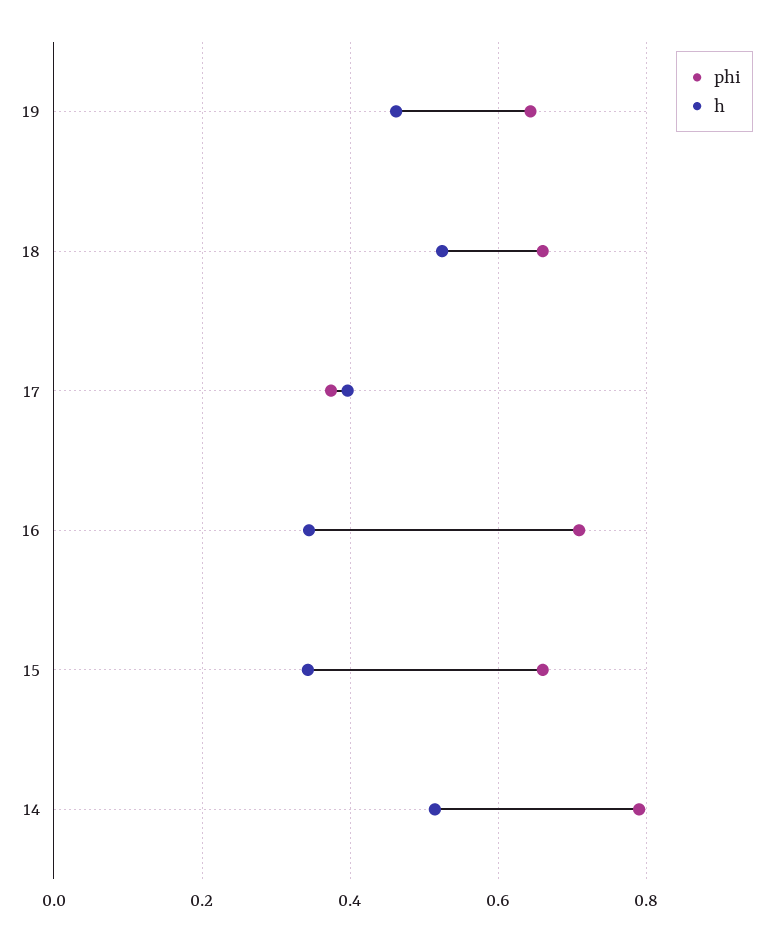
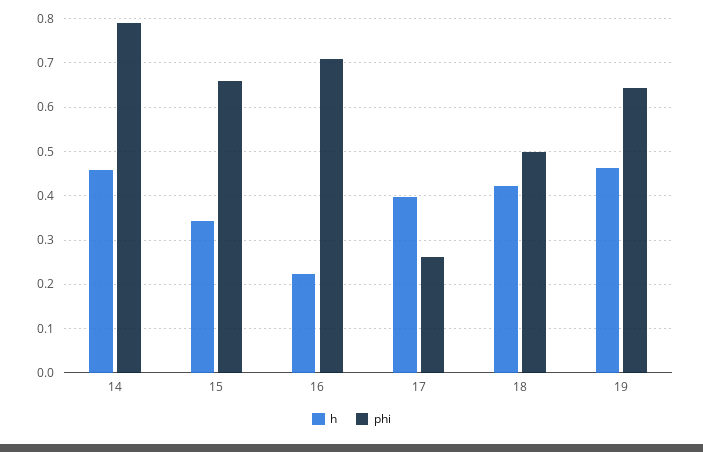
phi, 18: 0.66 -> 0.5
h, 18: 0.52 -> 0.42
phi, 17: 0.38 -> 0.26
h, 16: 0.34 -> 0.22
h, 14: 0.52 -> 0.46

